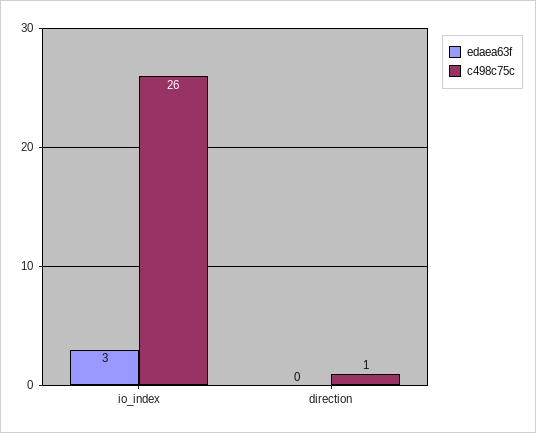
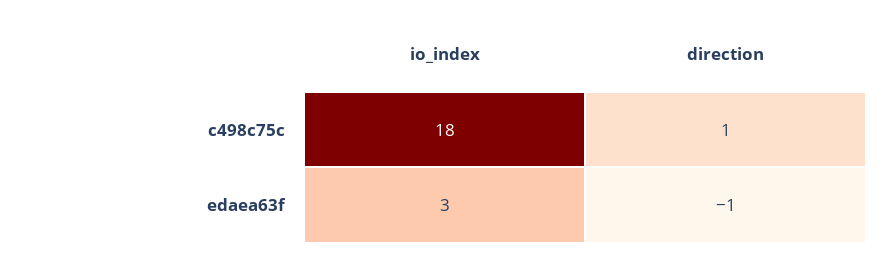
c498c75c, io_index: 26 -> 18
edaea63f, direction: 0 -> -1

